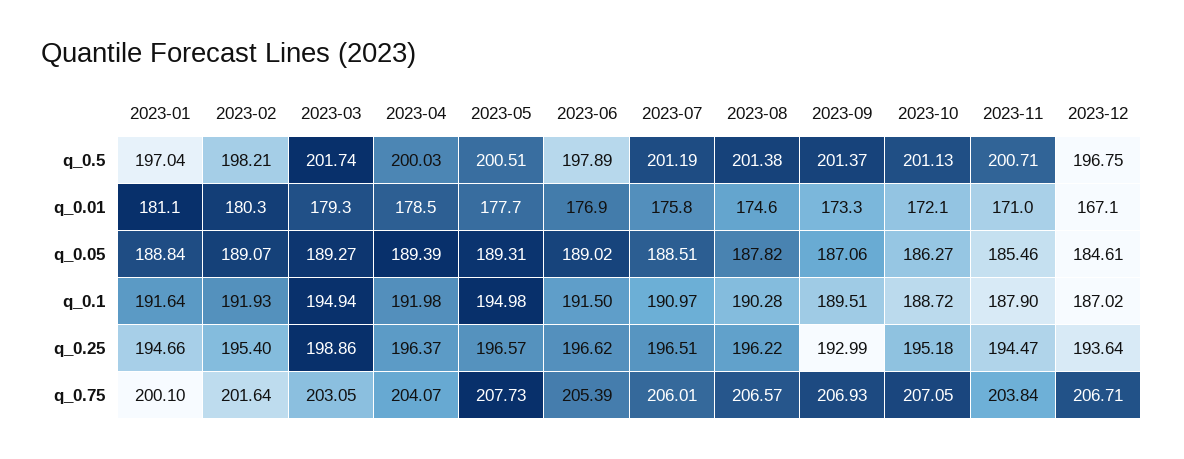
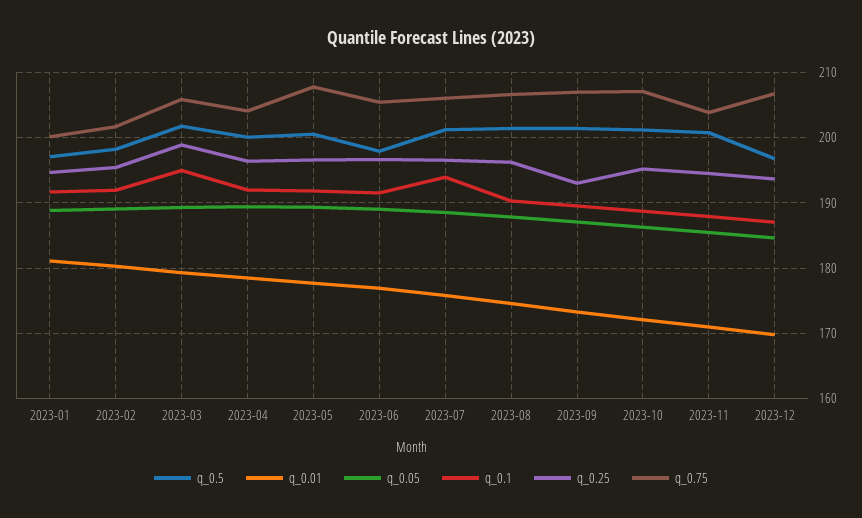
q_0.01, 2023-12: 167.1 -> 170
q_0.1, 2023-05: 194.98 -> 192
q_0.1, 2023-07: 190.97 -> 194
q_0.75, 2023-03: 203.05 -> 206

